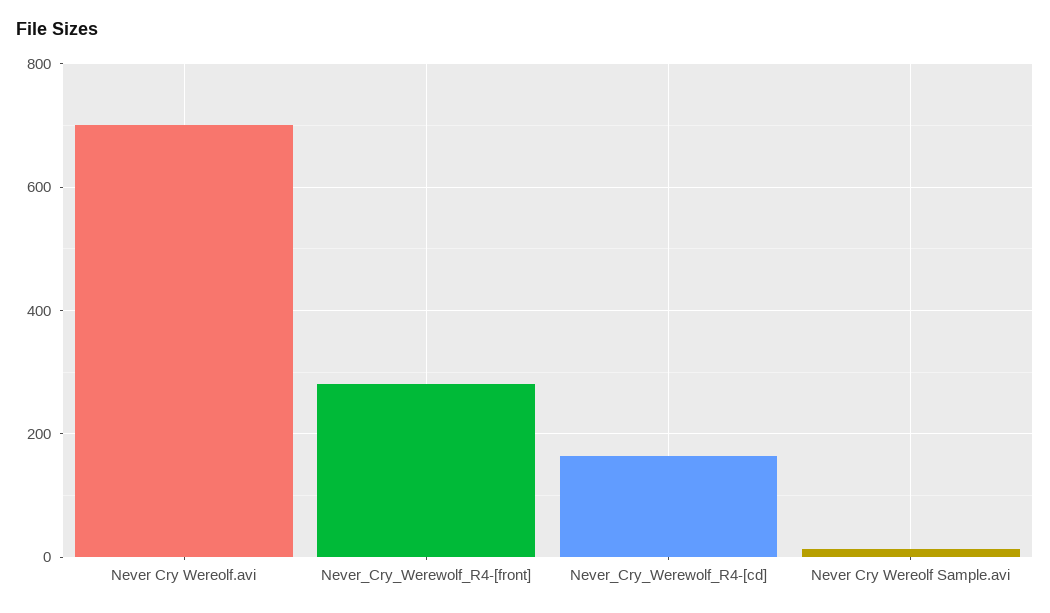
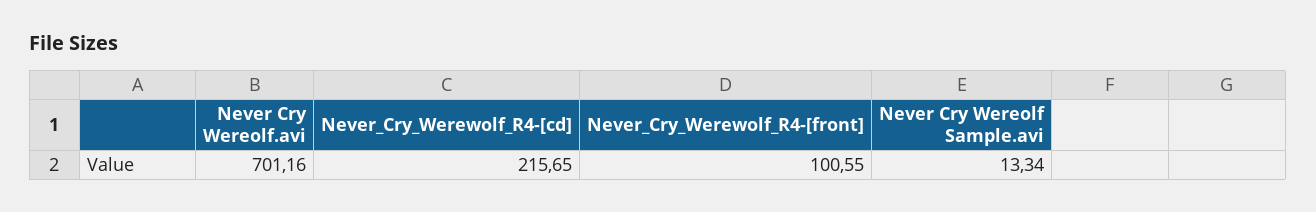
Never_Cry_Werewolf_R4-[front]: 280 -> 100.55
Never_Cry_Werewolf_R4-[cd]: 160 -> 215.65

